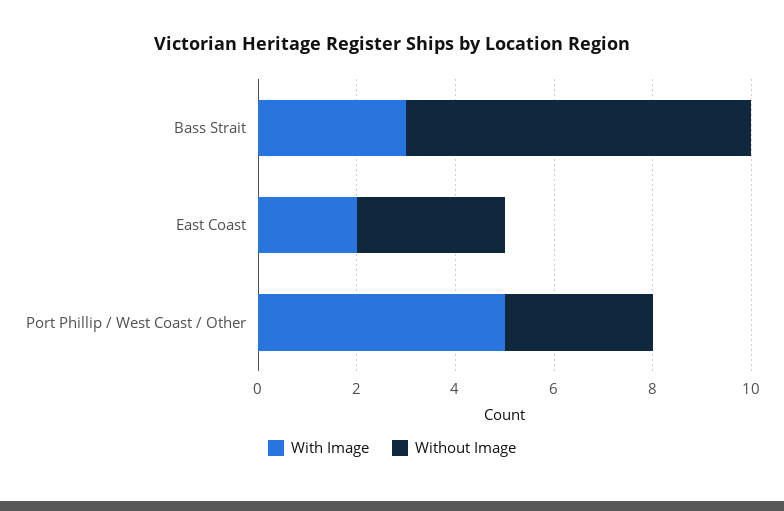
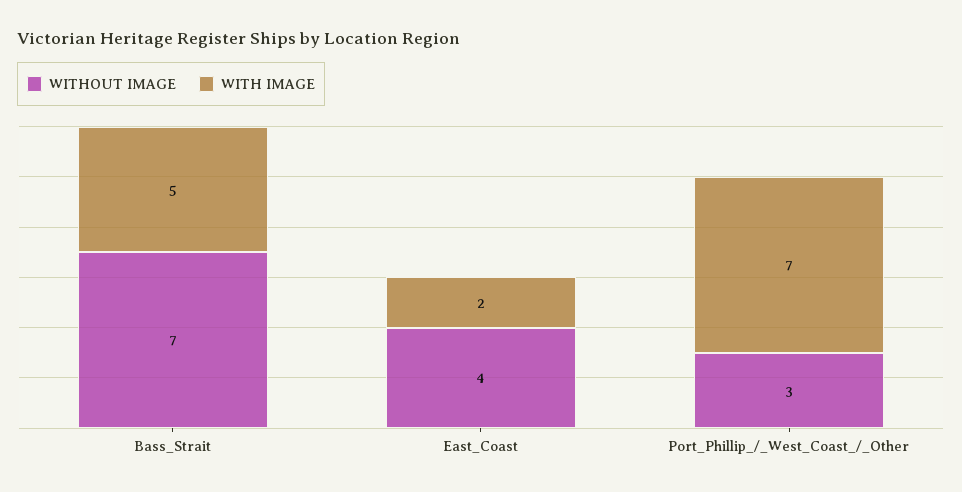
With Image, Bass Strait: 3 -> 5
Without Image, East Coast: 3 -> 4
With Image, Port Phillip / West Coast / Other: 5 -> 7

